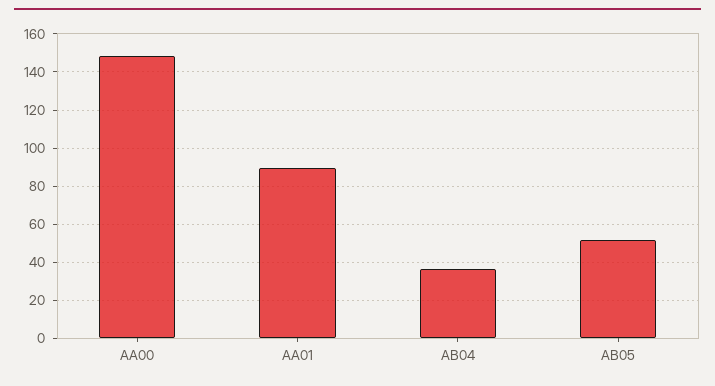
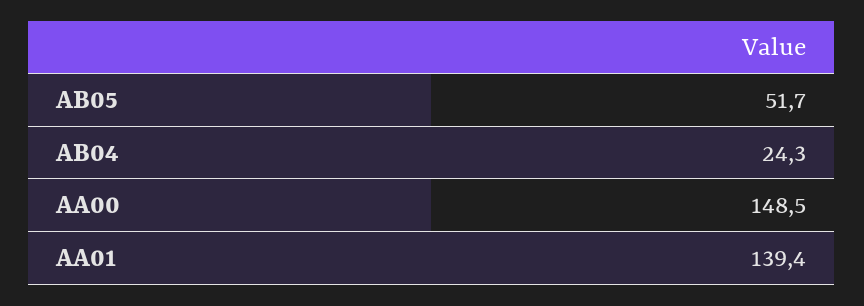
AA01: 90 -> 139.4
AB04: 35 -> 24.3

